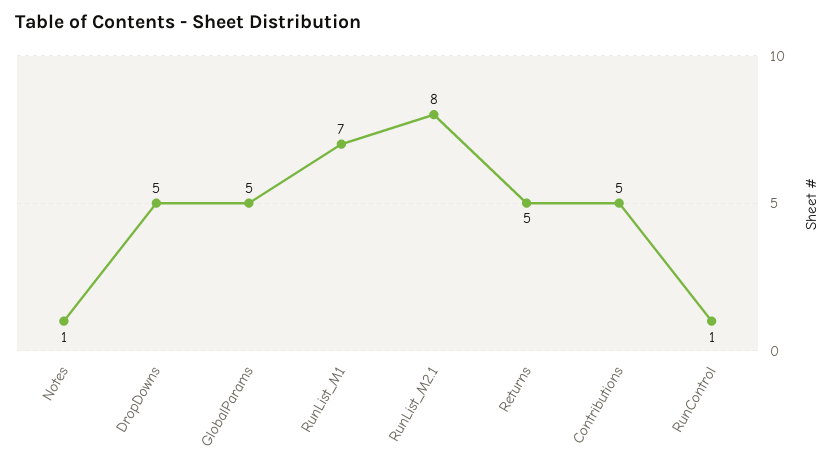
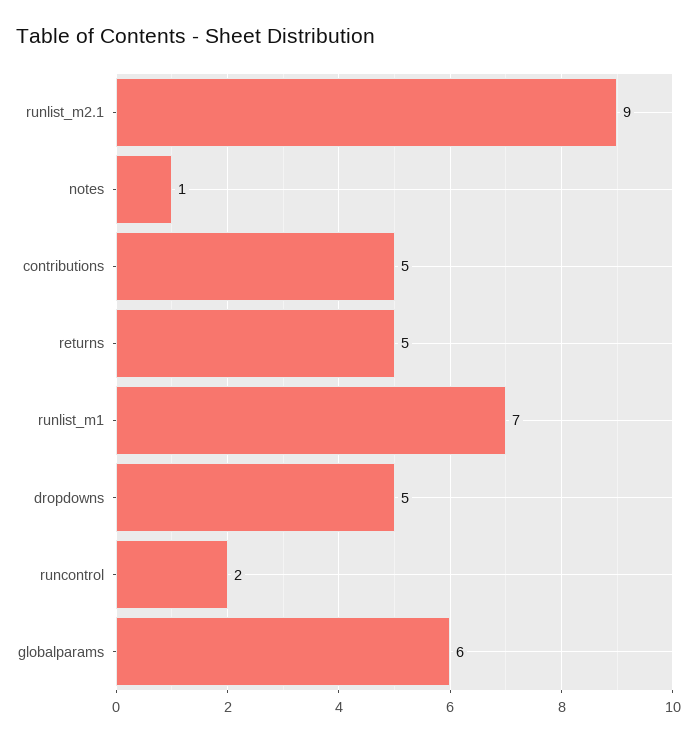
GlobalParams: 5 -> 6
RunList_M2.1: 8 -> 9
RunControl: 1 -> 2

